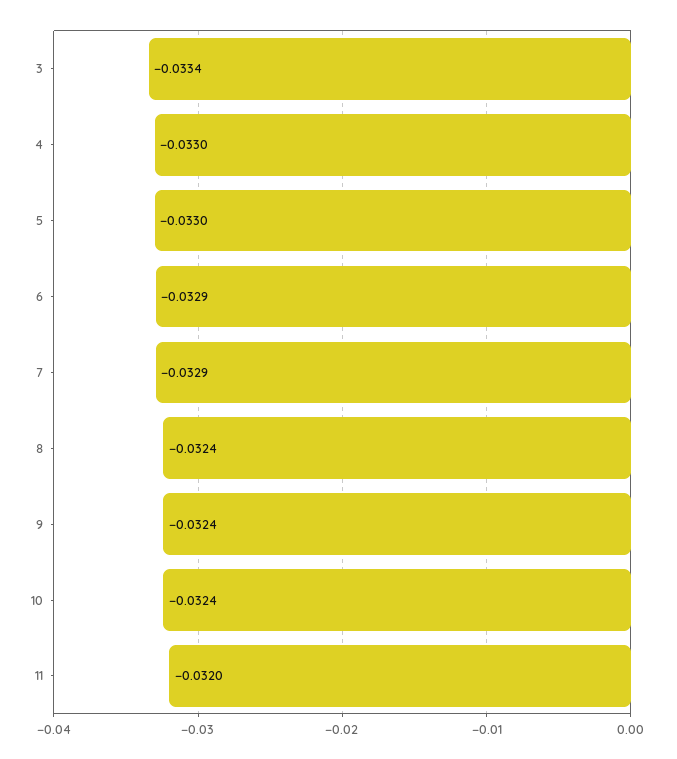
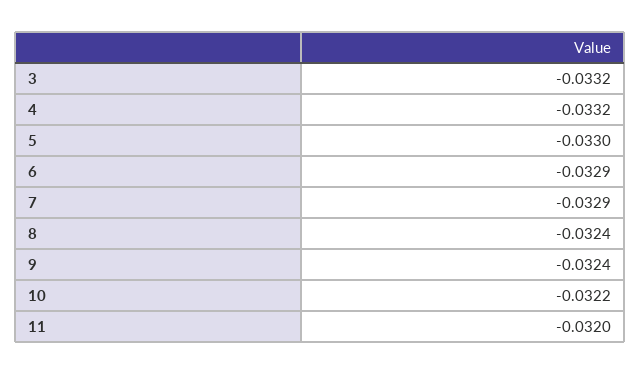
3: -0.0334 -> -0.0332
4: -0.033 -> -0.0332
10: -0.0324 -> -0.0322

